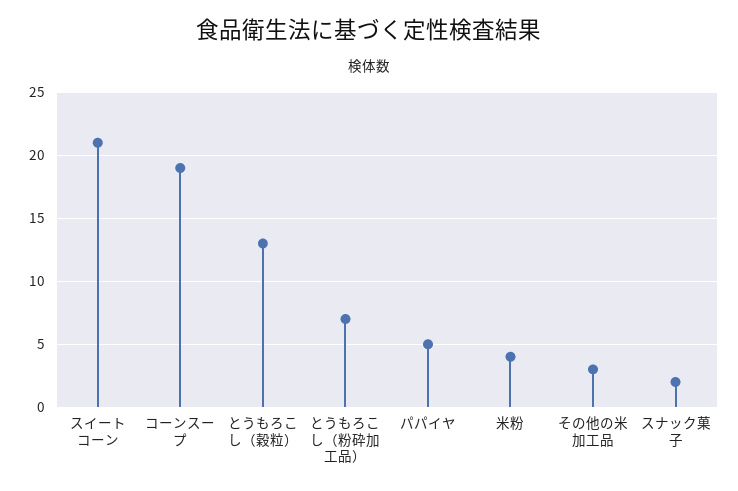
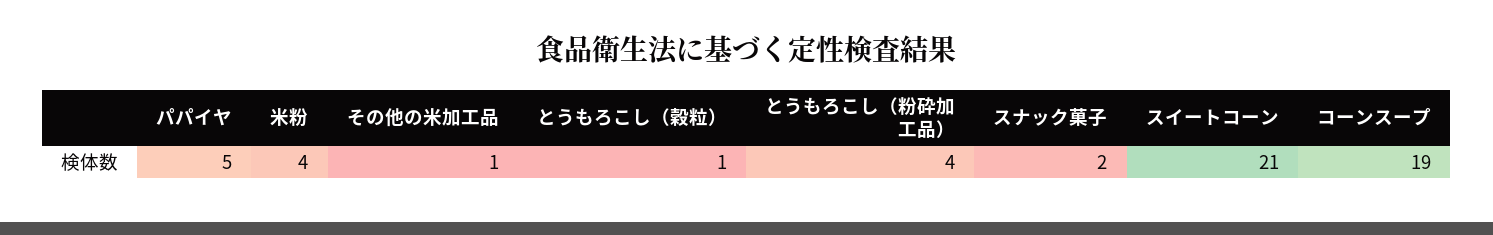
とうもろこし（穀粒）: 13 -> 1
とうもろこし（粉砕加工品）: 7 -> 4
その他の米加工品: 3 -> 1

